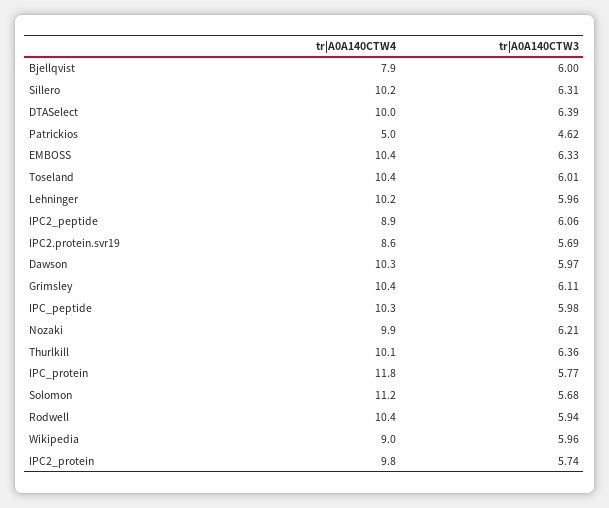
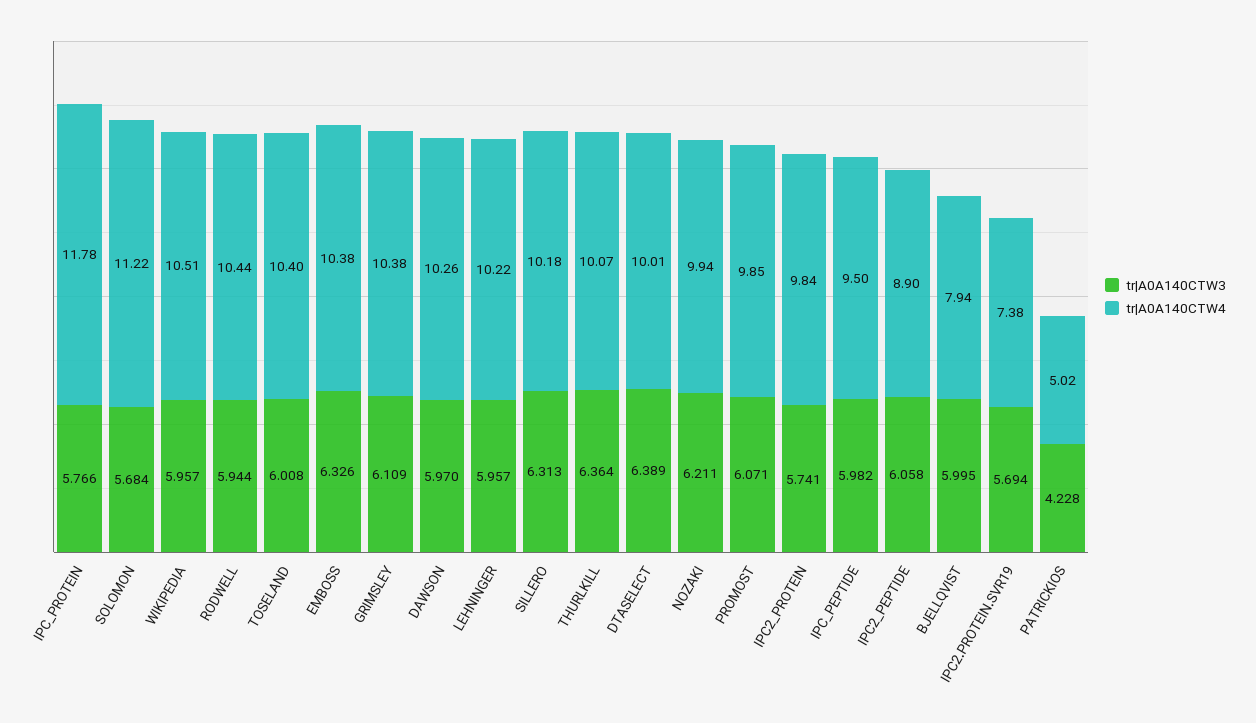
tr|A0A140CTW3, Patrickios: 4.62 -> 4.228
tr|A0A140CTW4, IPC2.protein.svr19: 8.6 -> 7.38
tr|A0A140CTW4, IPC_peptide: 10.3 -> 9.5
tr|A0A140CTW4, Wikipedia: 9 -> 10.51
tr|A0A140CTW3, PROMOST: none -> 6.071
tr|A0A140CTW4, PROMOST: none -> 9.85

